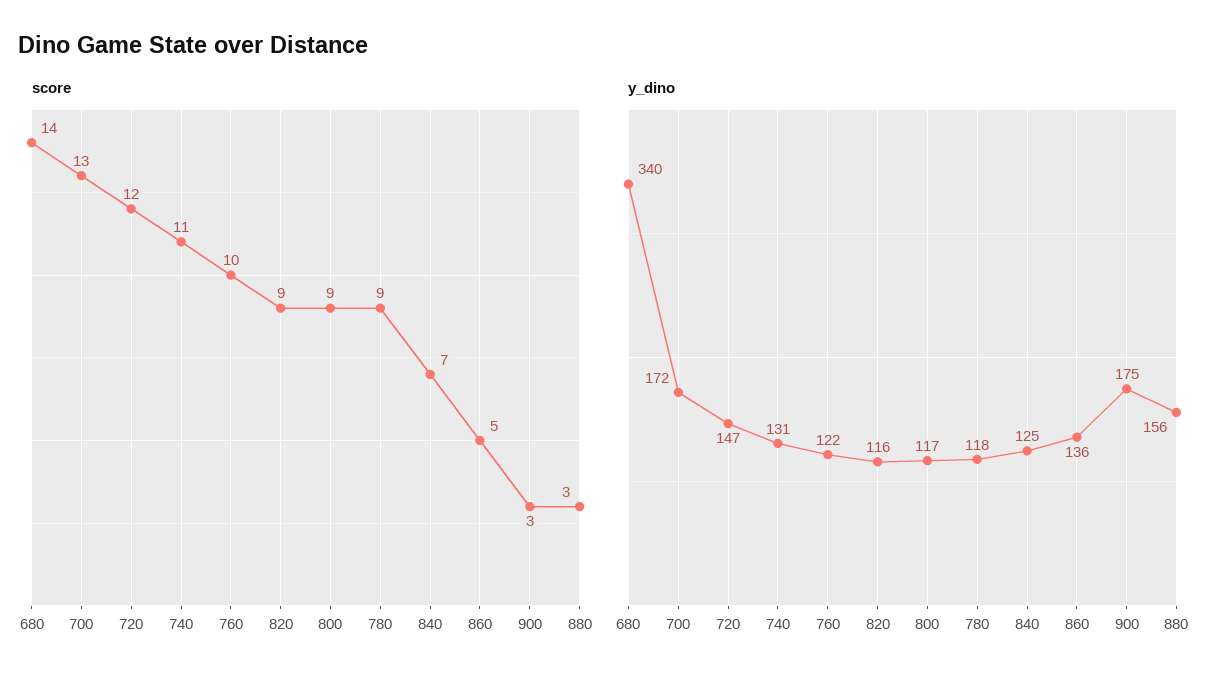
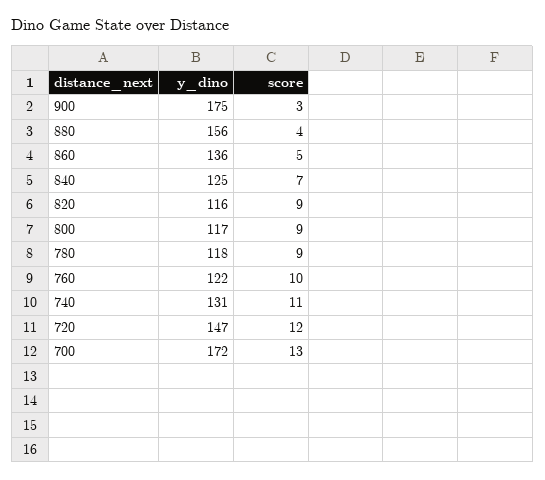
score, 680: 14 -> none
score, 880: 3 -> 4
y_dino, 680: 340 -> none

